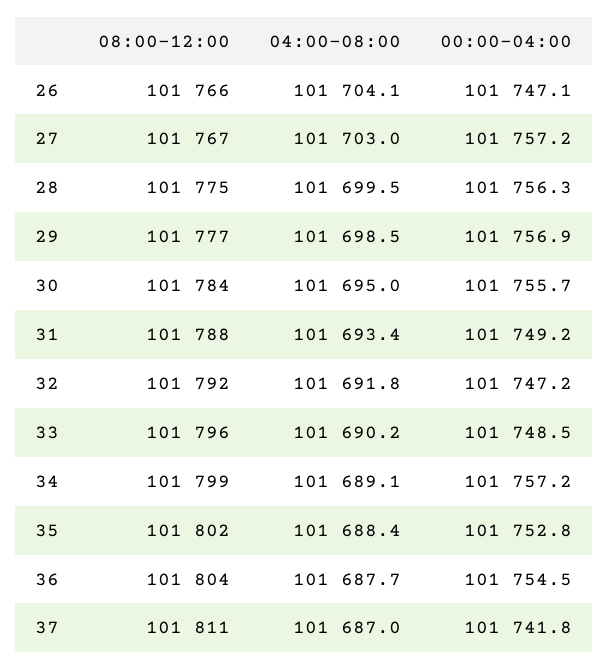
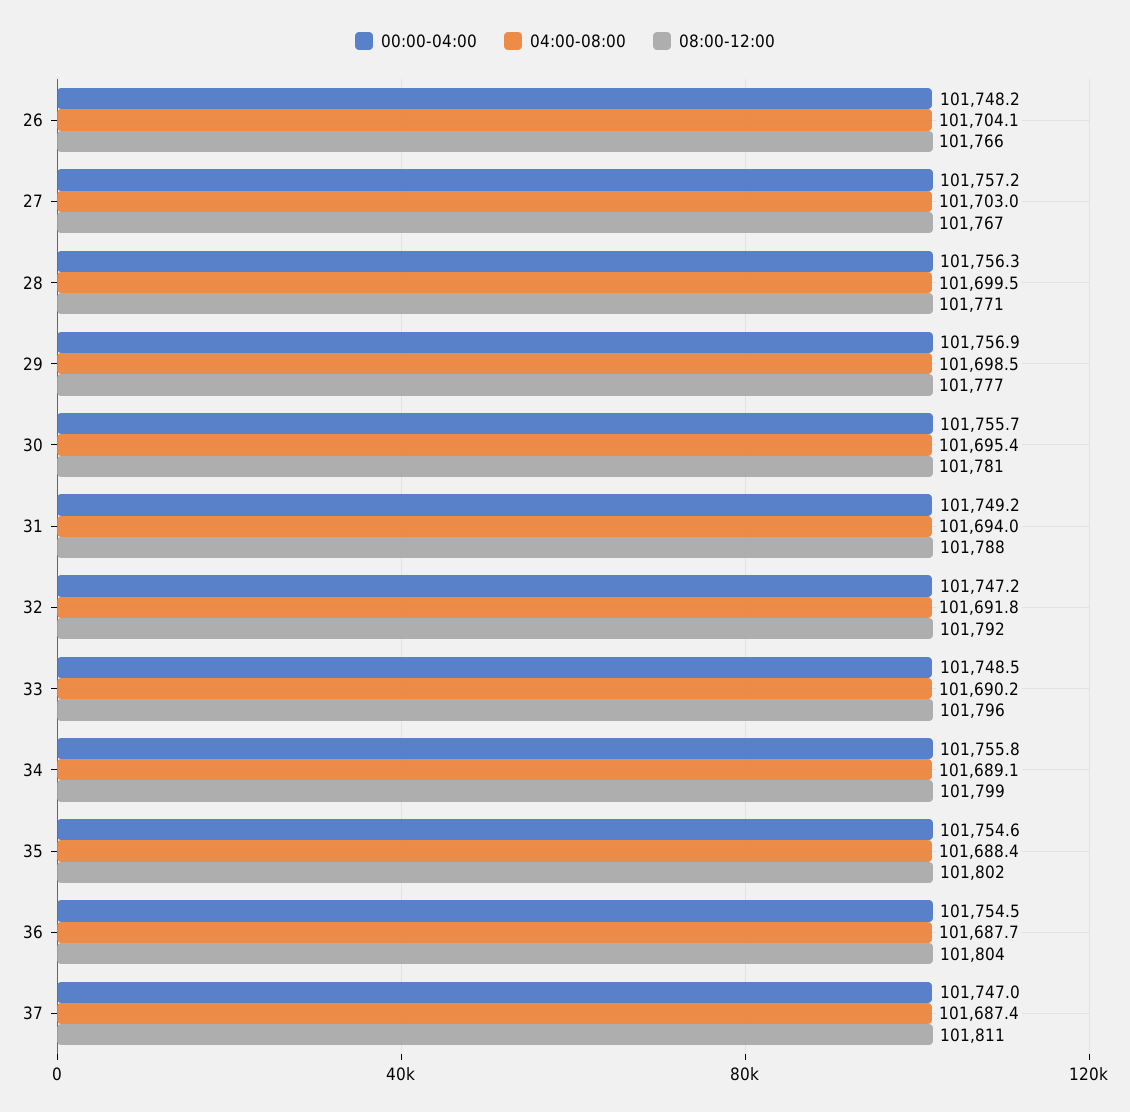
00:00-04:00, 26: 101747.1 -> 101748.2
08:00-12:00, 28: 101775 -> 101771
08:00-12:00, 30: 101784 -> 101781
04:00-08:00, 30: 101695 -> 101695.4
04:00-08:00, 31: 101693.4 -> 101694
00:00-04:00, 34: 101757.2 -> 101755.8
00:00-04:00, 35: 101752.8 -> 101754.6
04:00-08:00, 37: 101687 -> 101687.4
00:00-04:00, 37: 101741.8 -> 101747

